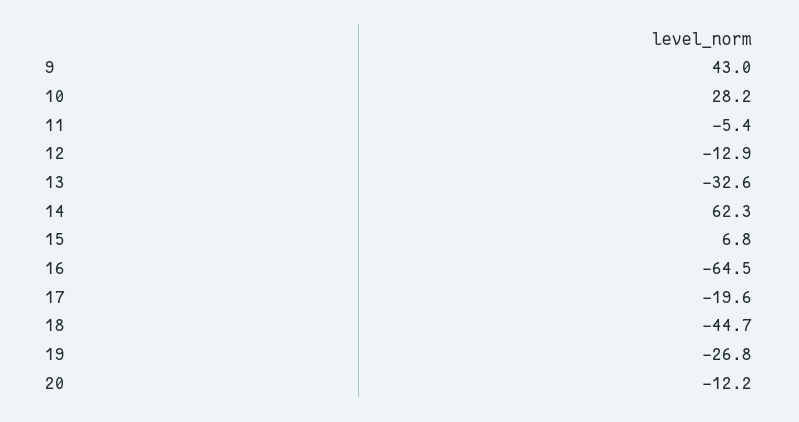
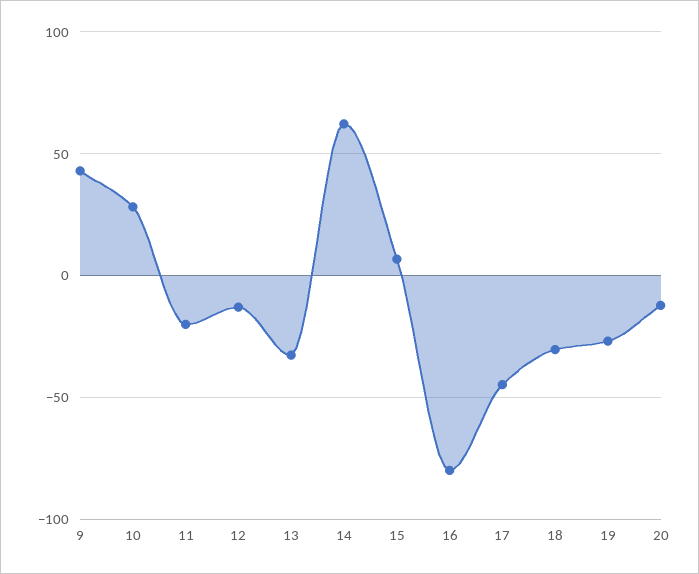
11: -5.4 -> -20
16: -64.5 -> -80
17: -19.6 -> -45
18: -44.7 -> -30

